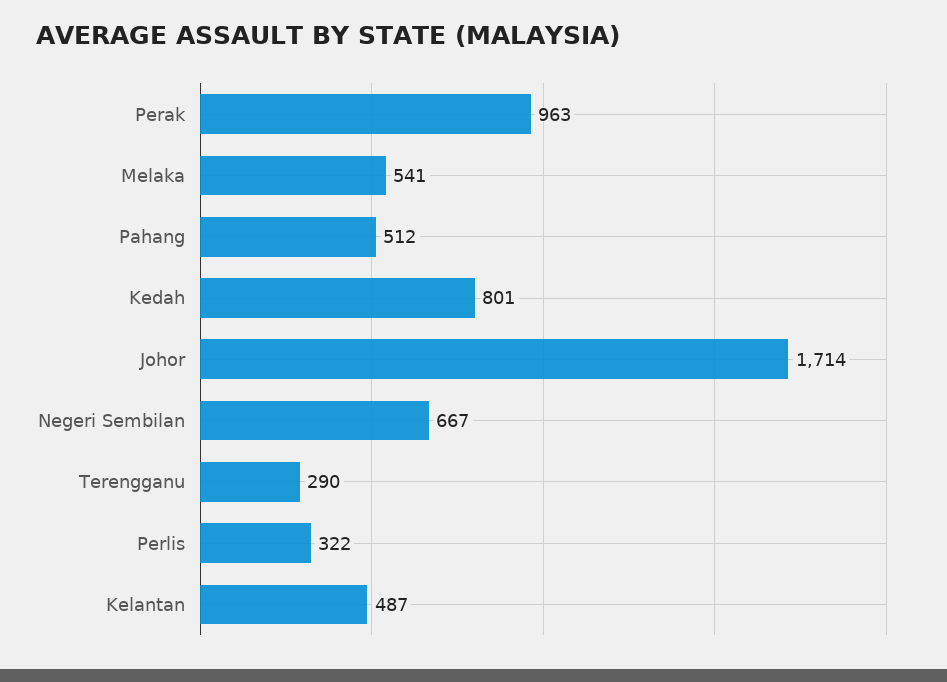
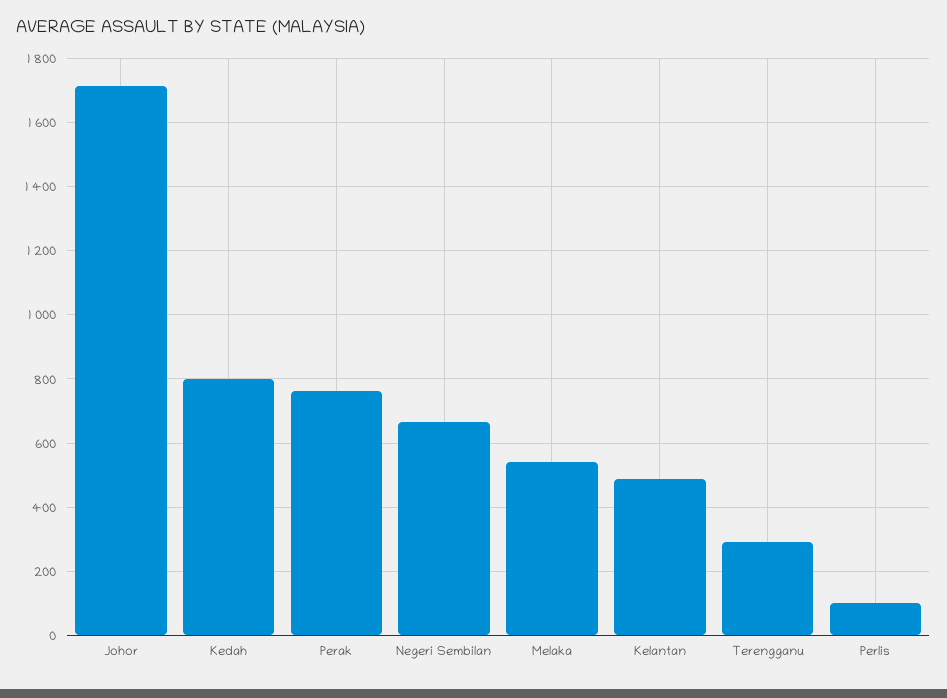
Perak: 963 -> 760
Pahang: 512 -> none
Perlis: 322 -> 100

